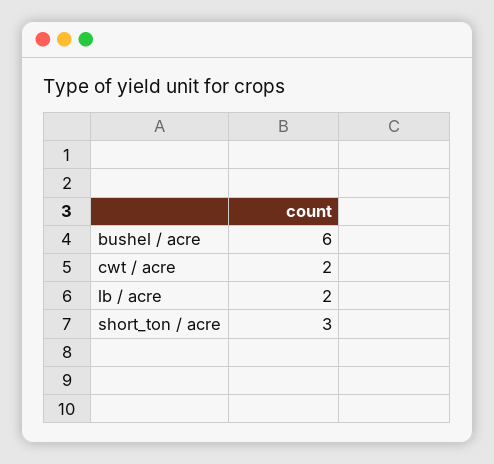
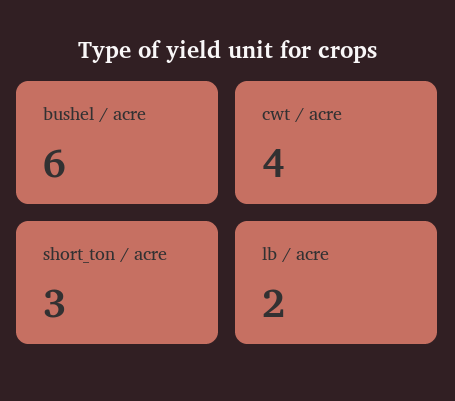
cwt / acre: 2 -> 4

